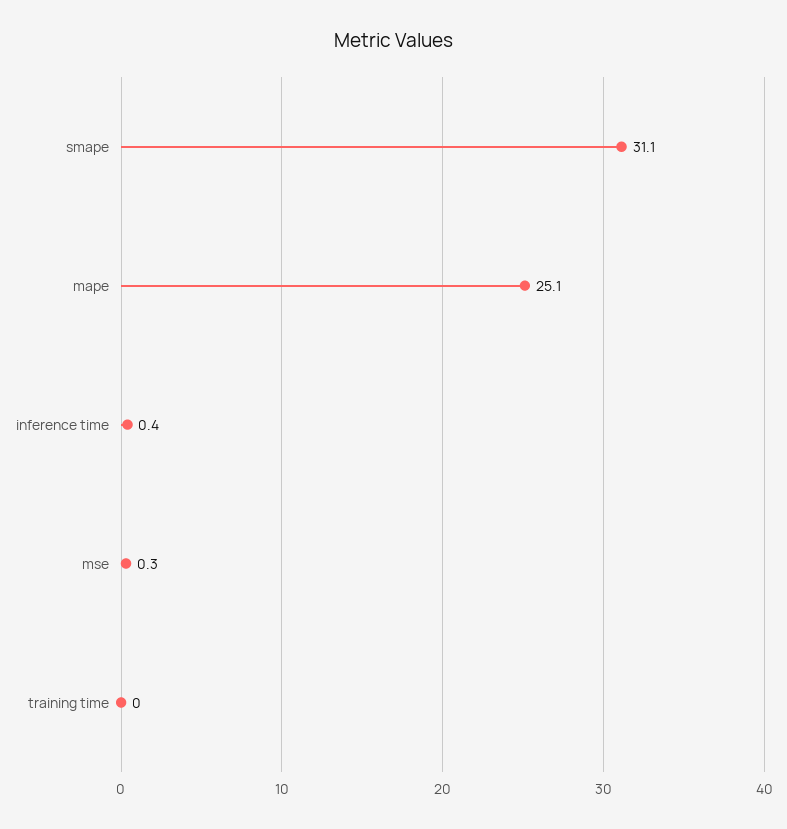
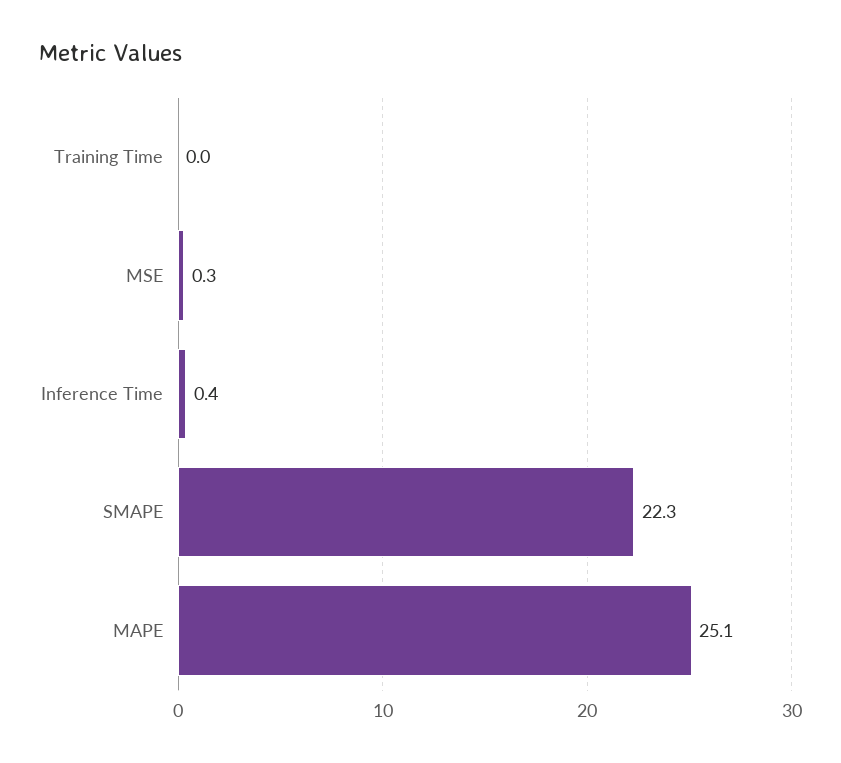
smape: 31.1 -> 22.3

